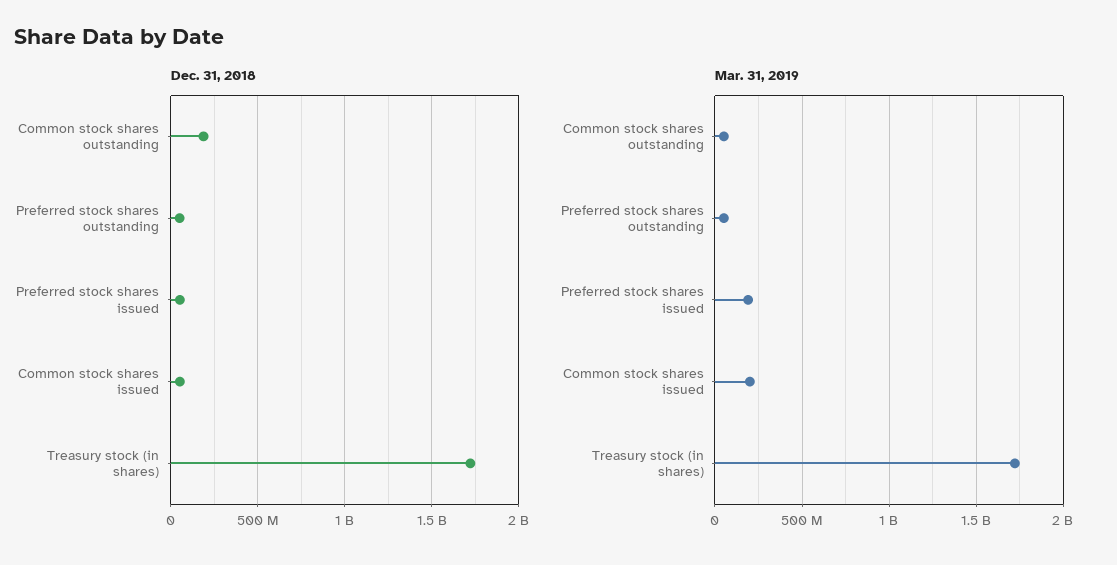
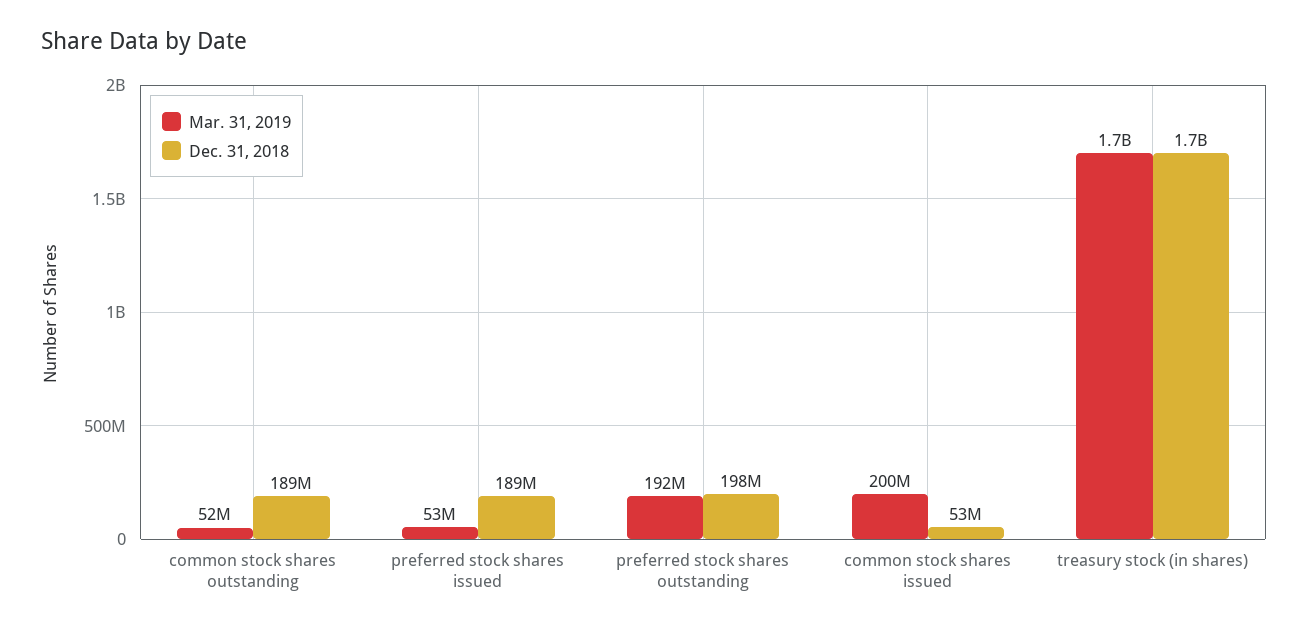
Dec. 31, 2018, Preferred stock shares outstanding: 50000000 -> 198000000
Dec. 31, 2018, Preferred stock shares issued: 50000000 -> 189000000
Mar. 31, 2019, Preferred stock shares outstanding: 50000000 -> 192000000
Mar. 31, 2019, Preferred stock shares issued: 200000000 -> 53000000

